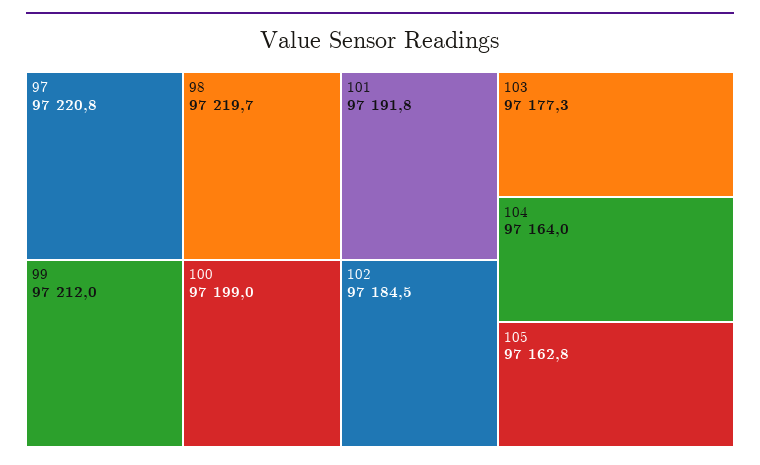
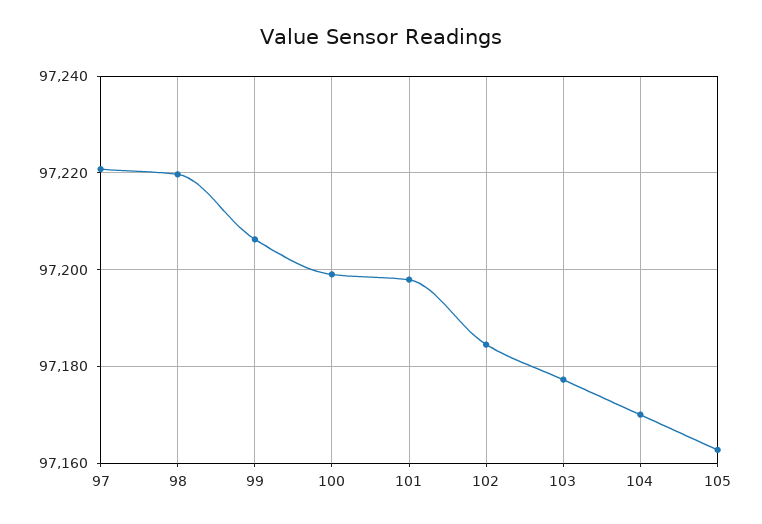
99: 97212 -> 97206
101: 97191.8 -> 97198
104: 97164 -> 97170

